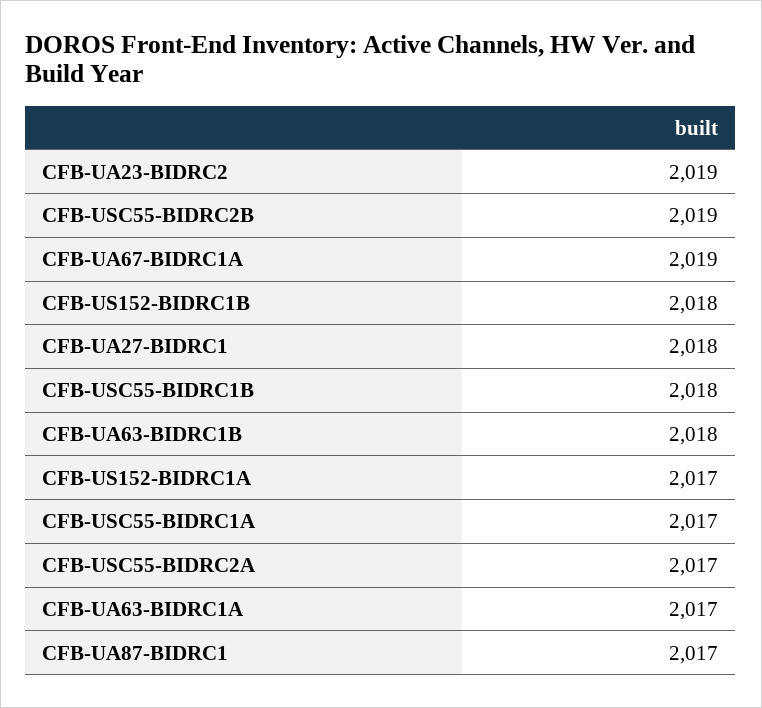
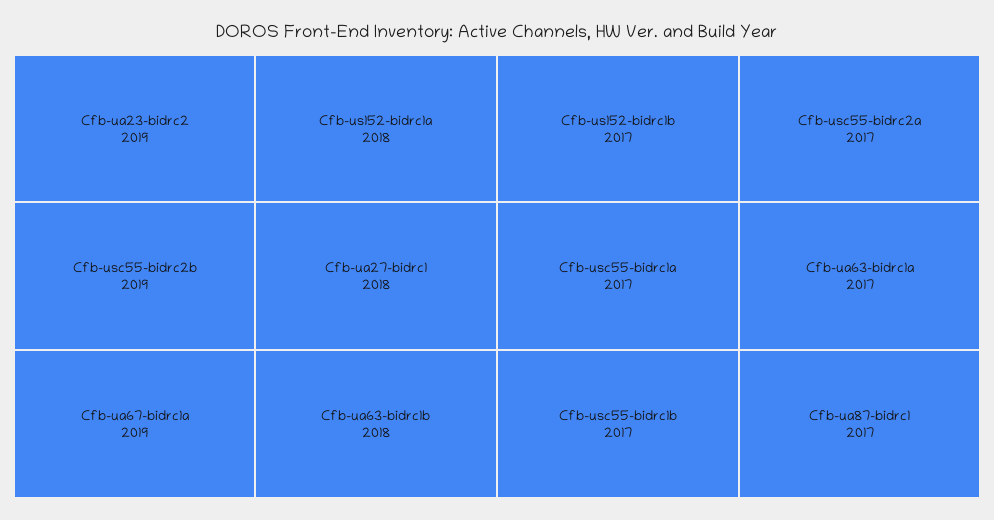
CFB-US152-BIDRC1B: 2018 -> 2017
CFB-USC55-BIDRC1B: 2018 -> 2017
CFB-US152-BIDRC1A: 2017 -> 2018

